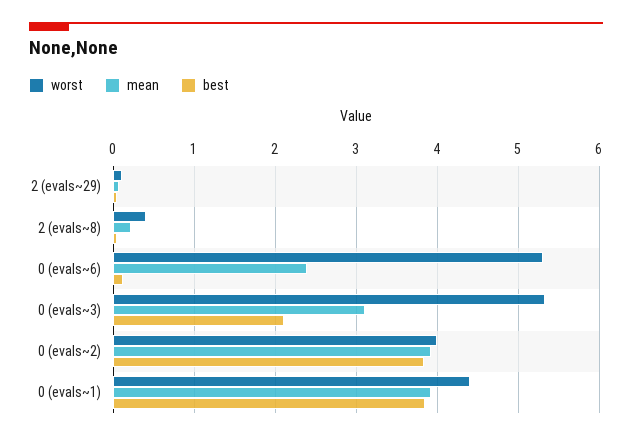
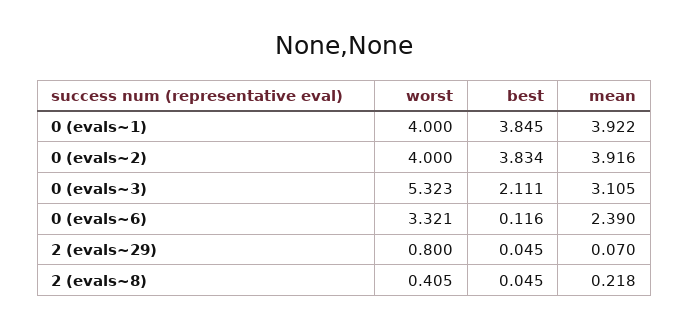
worst, 2 (evals~29): 0.1 -> 0.8
worst, 0 (evals~6): 5.3 -> 3.321
worst, 0 (evals~1): 4.4 -> 4

